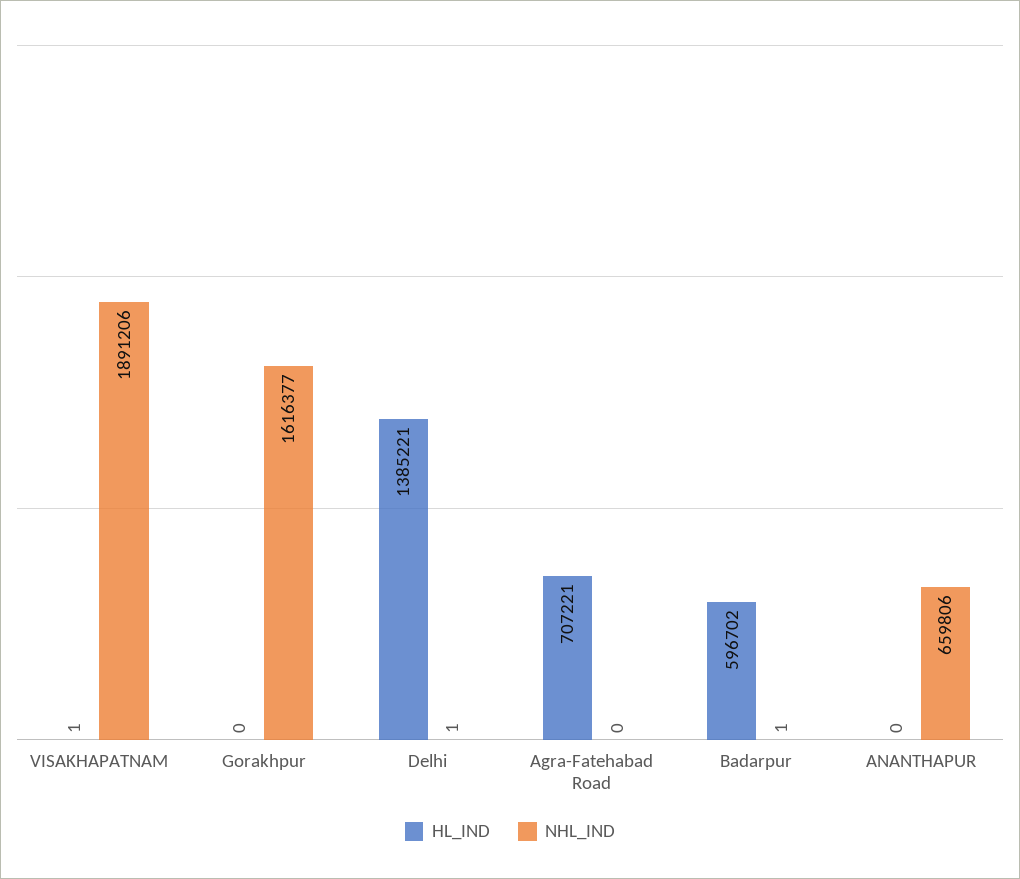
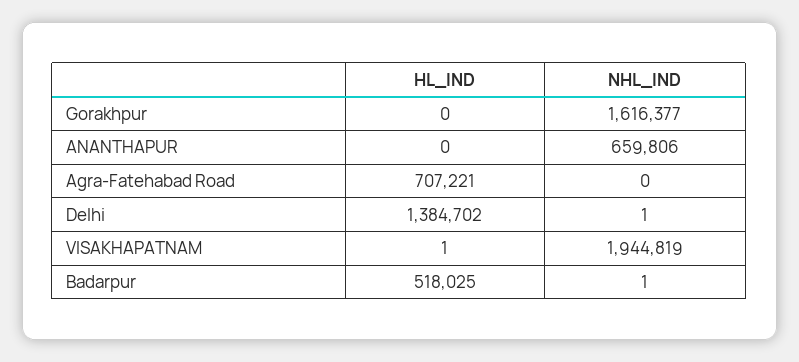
NHL_IND, VISAKHAPATNAM: 1891206 -> 1944819
HL_IND, Delhi: 1385221 -> 1384702
HL_IND, Badarpur: 596702 -> 518025

